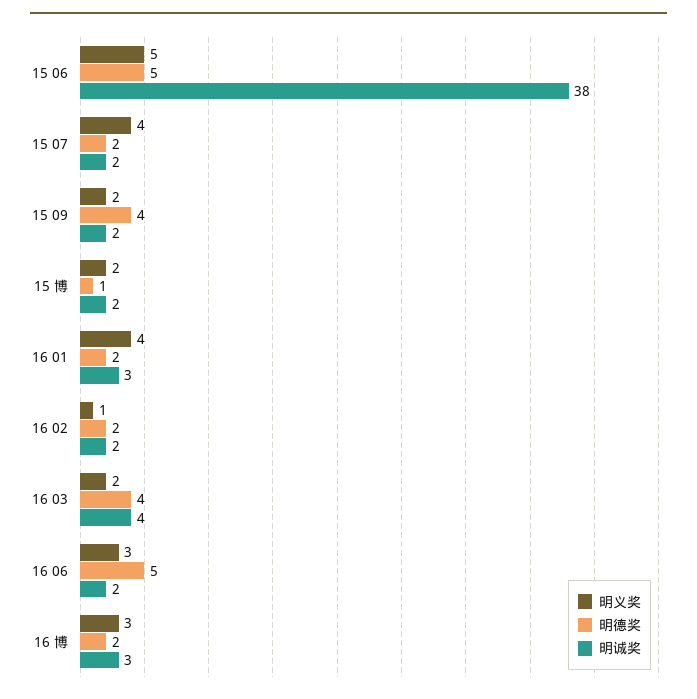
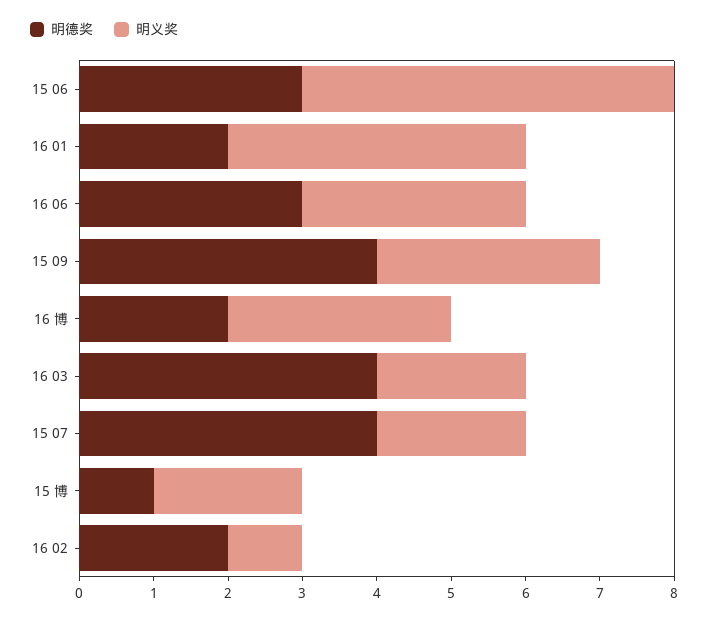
明德奖, 15 06: 5 -> 3
明诚奖, 15 06: 38 -> none
明义奖, 15 07: 4 -> 2
明德奖, 15 07: 2 -> 4
明诚奖, 15 07: 2 -> none
明义奖, 15 09: 2 -> 3
明诚奖, 15 09: 2 -> none
明诚奖, 15 博: 2 -> none
明诚奖, 16 01: 3 -> none
明诚奖, 16 02: 2 -> none
明诚奖, 16 03: 4 -> none
明德奖, 16 06: 5 -> 3
明诚奖, 16 06: 2 -> none
明诚奖, 16 博: 3 -> none

